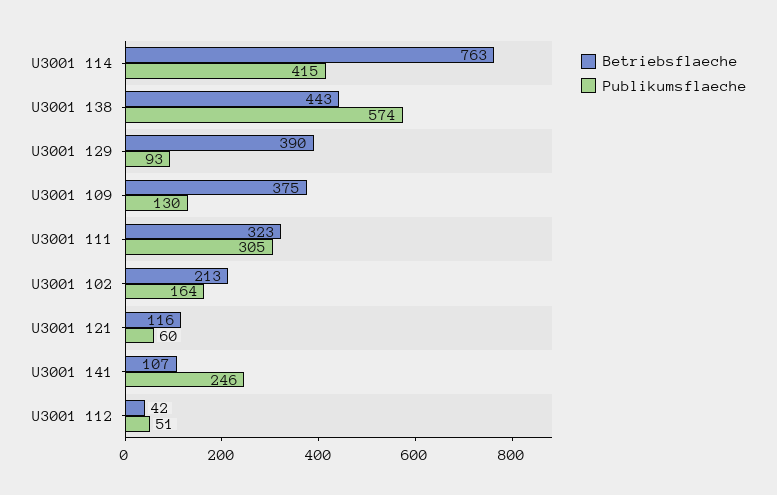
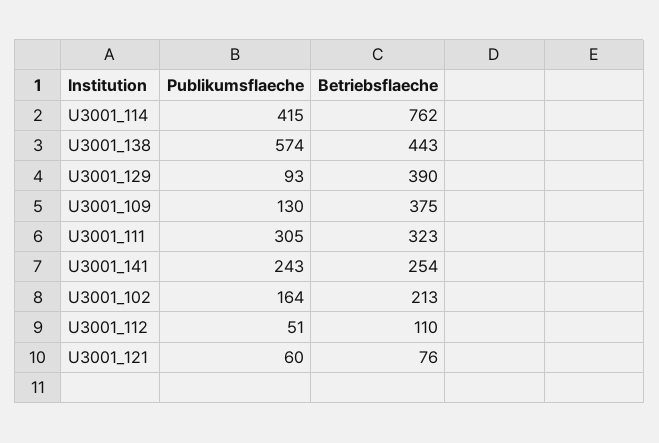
Betriebsflaeche, U3001 114: 763 -> 762
Betriebsflaeche, U3001 121: 116 -> 76
Betriebsflaeche, U3001 141: 107 -> 254
Publikumsflaeche, U3001 141: 246 -> 243
Betriebsflaeche, U3001 112: 42 -> 110

